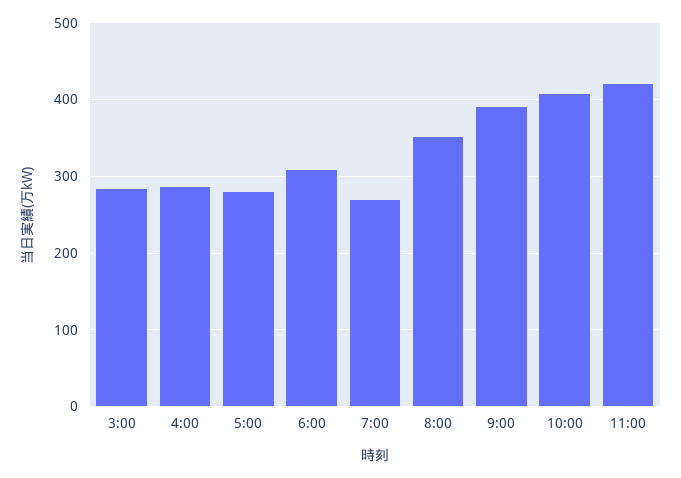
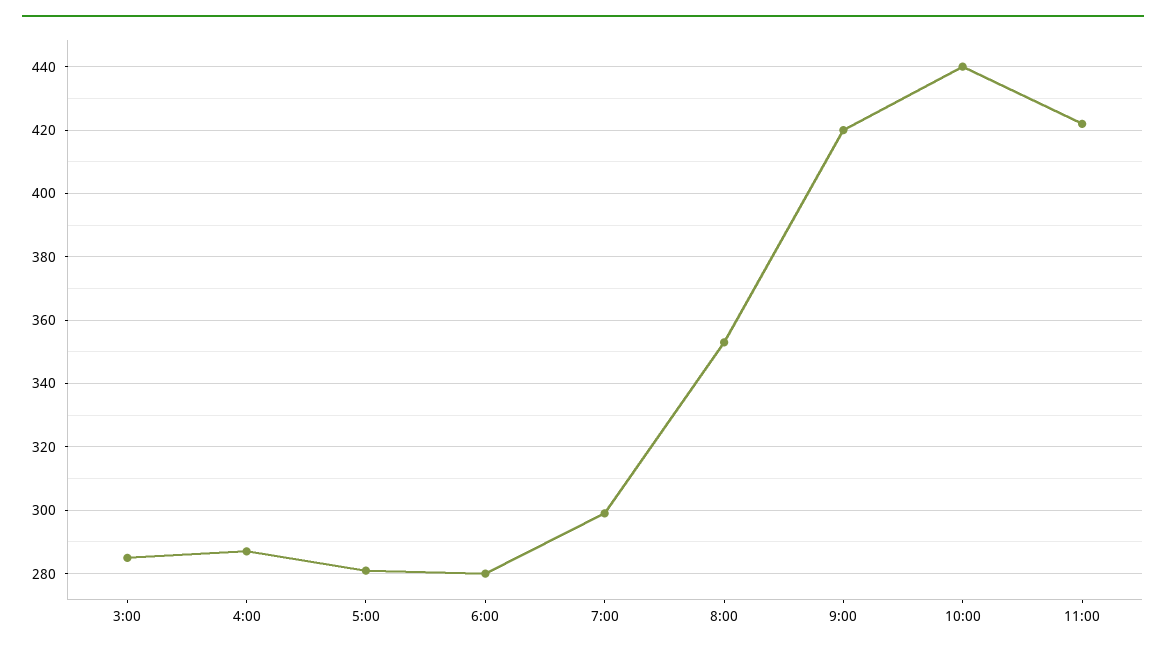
6:00: 310 -> 280
7:00: 270 -> 300
9:00: 390 -> 420
10:00: 410 -> 440

